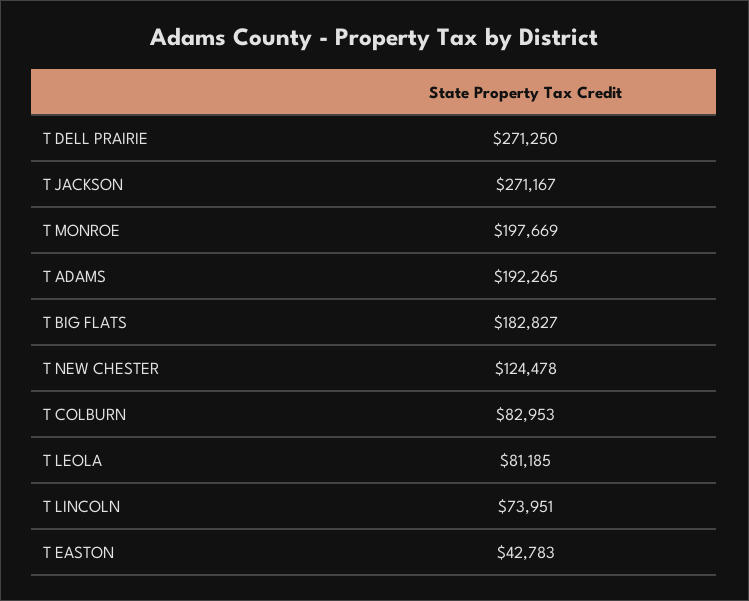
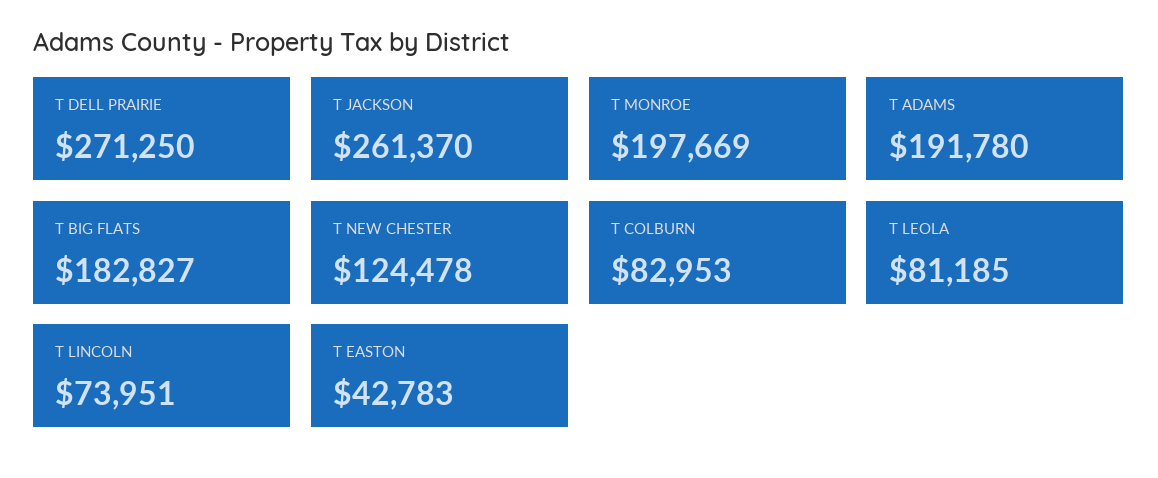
T JACKSON: 271167 -> 261370
T ADAMS: 192265 -> 191780

